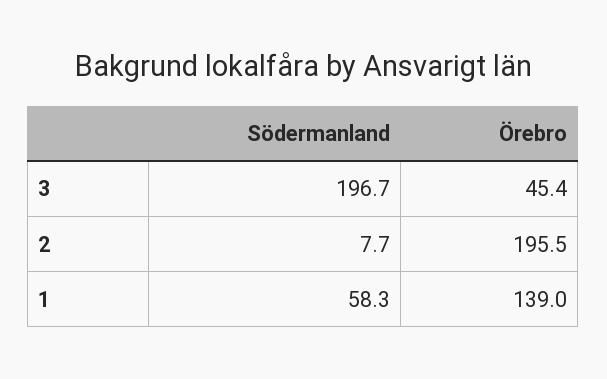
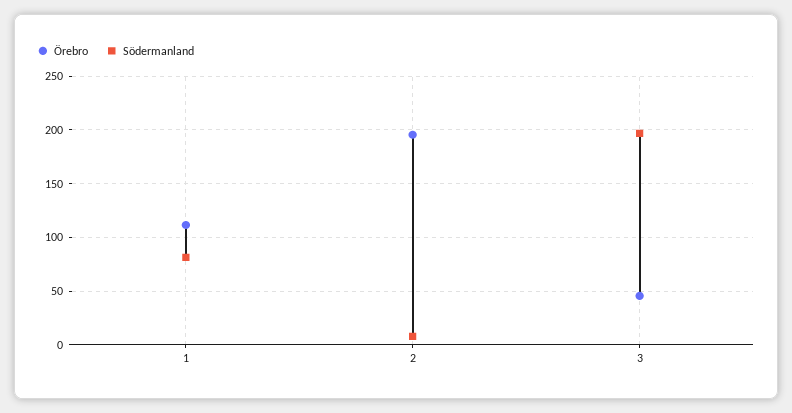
Södermanland, 1: 58.3 -> 80
Örebro, 1: 139 -> 110

